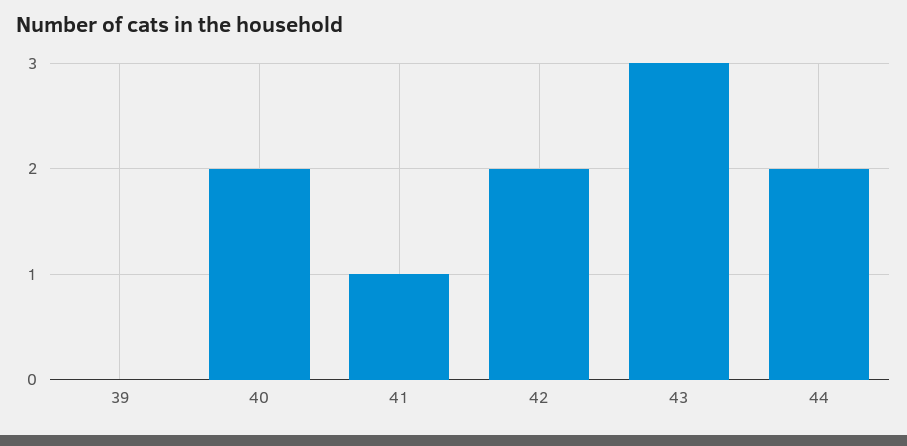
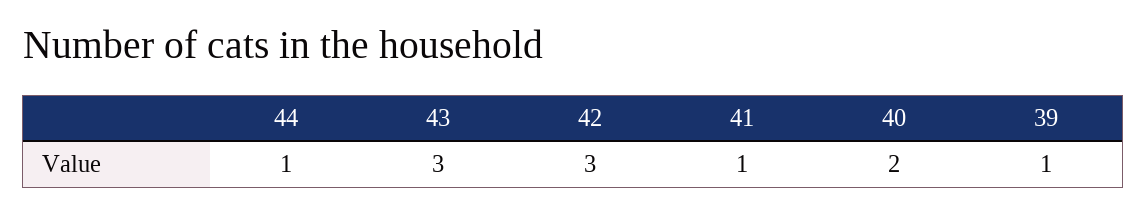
39: 0 -> 1
42: 2 -> 3
44: 2 -> 1

